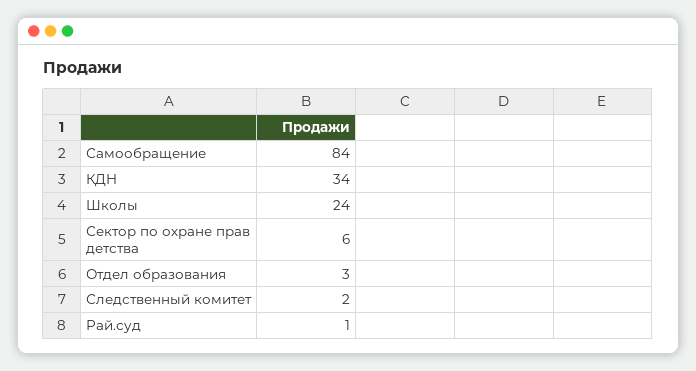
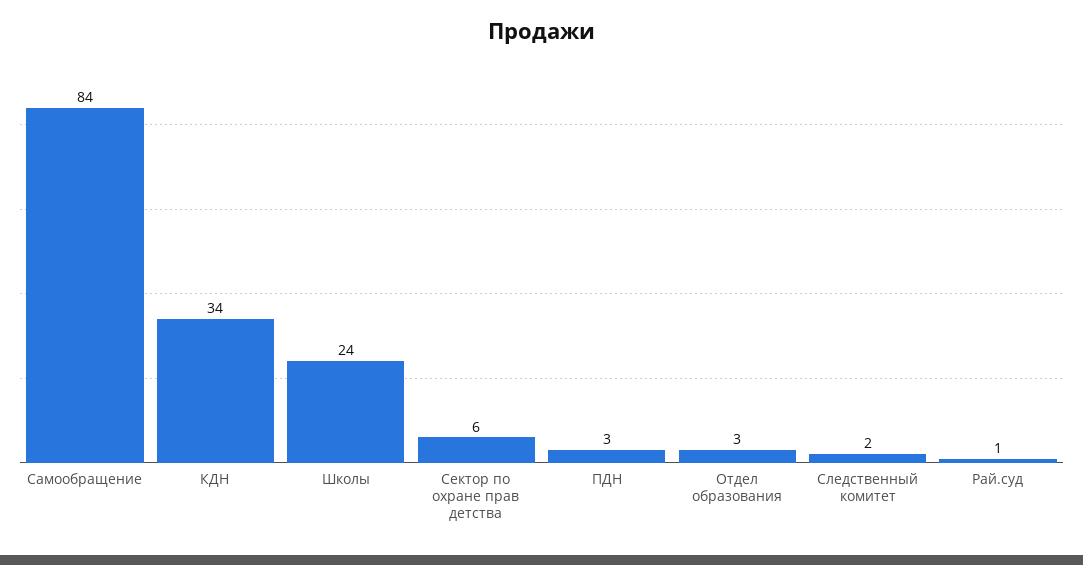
ПДН: none -> 3

